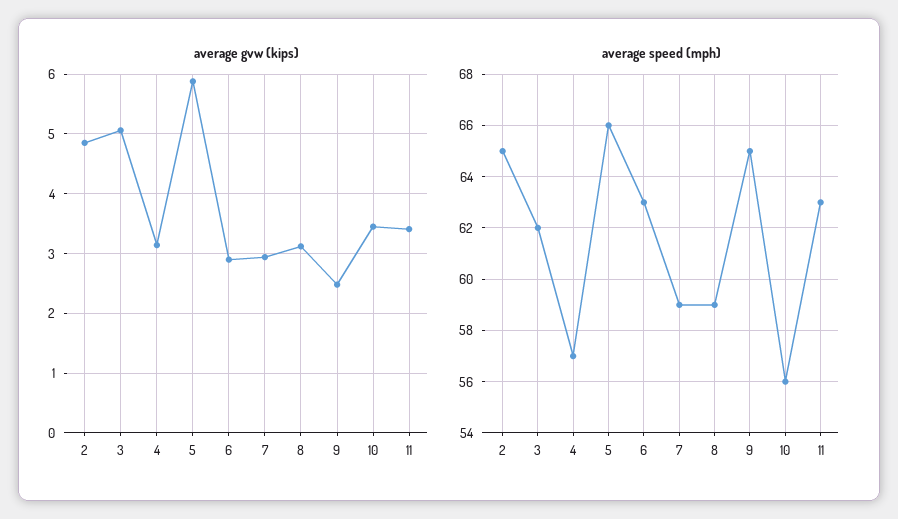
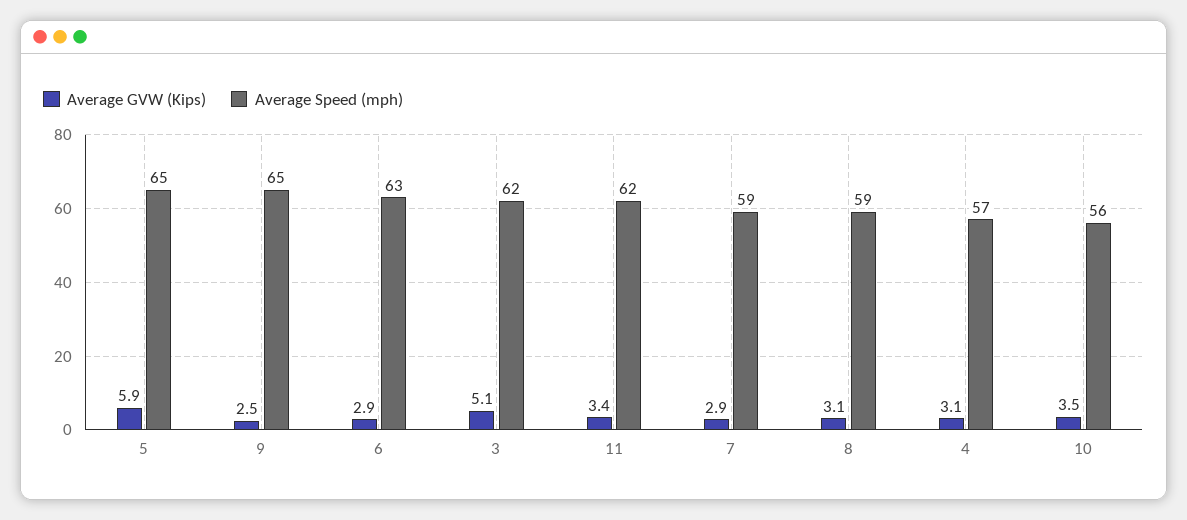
average gvw (kips), 2: 4.8 -> none
average speed (mph), 2: 65 -> none
average speed (mph), 5: 66 -> 65
average speed (mph), 11: 63 -> 62

